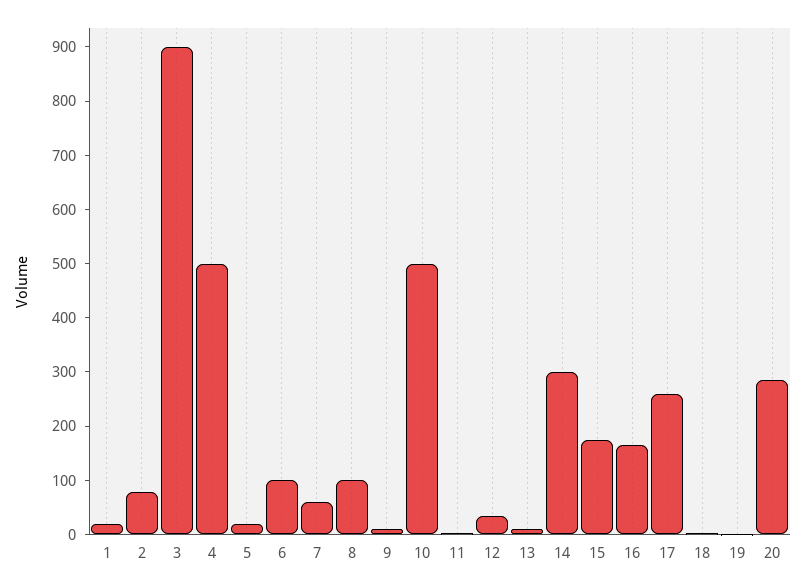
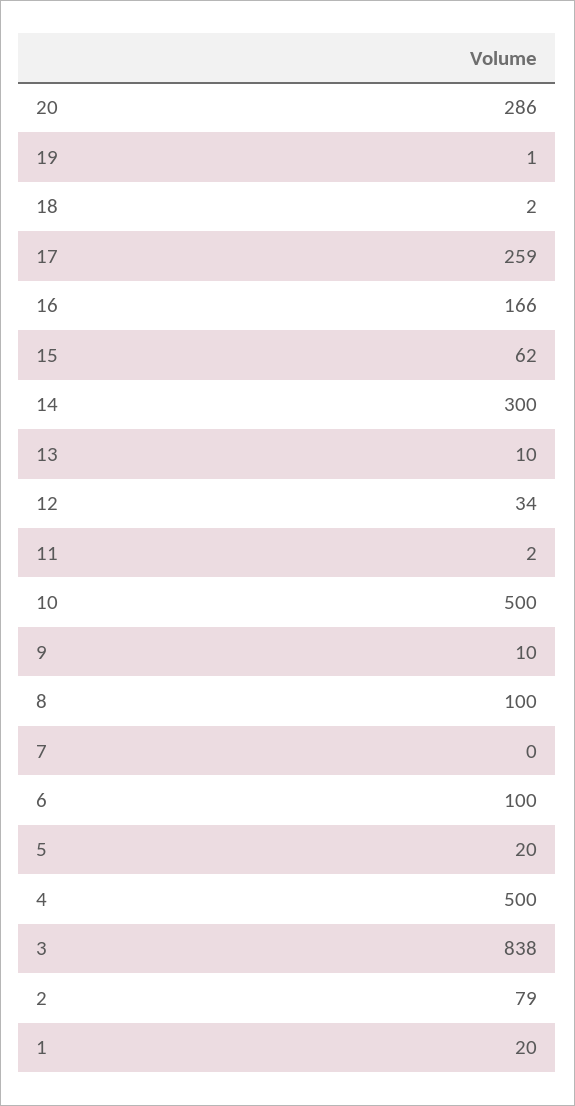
3: 900 -> 838
7: 60 -> 0
15: 180 -> 62

